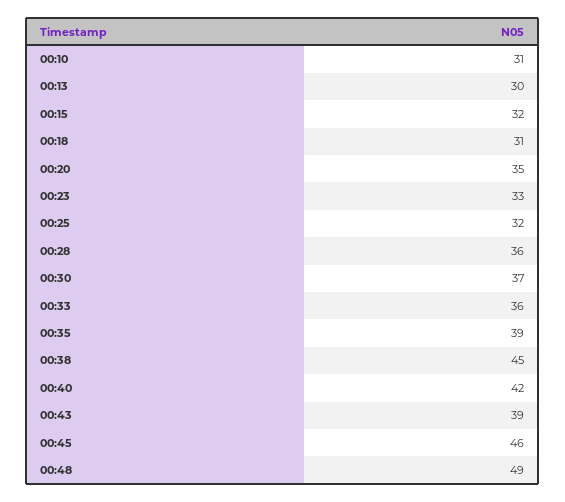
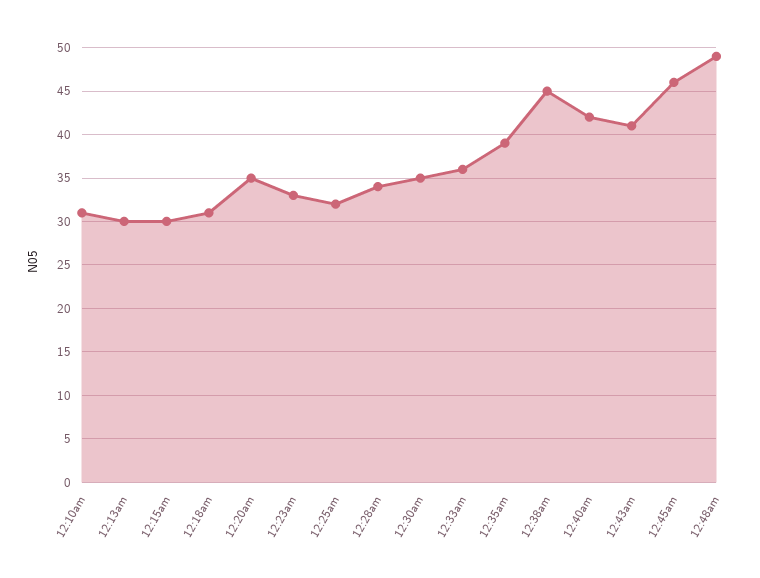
00:15: 32 -> 30
00:28: 36 -> 34
00:30: 37 -> 35
00:43: 39 -> 41

